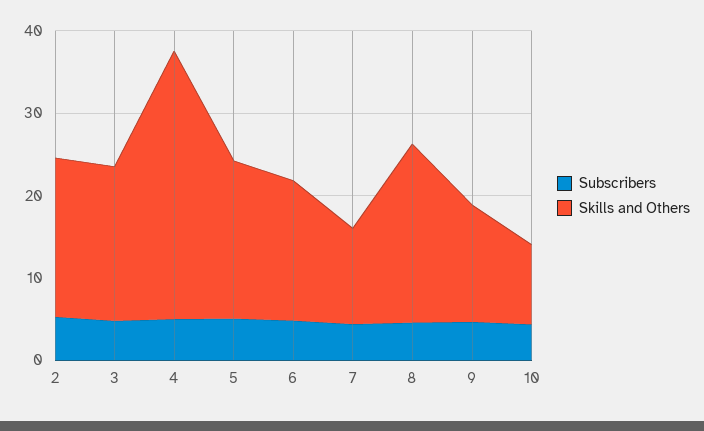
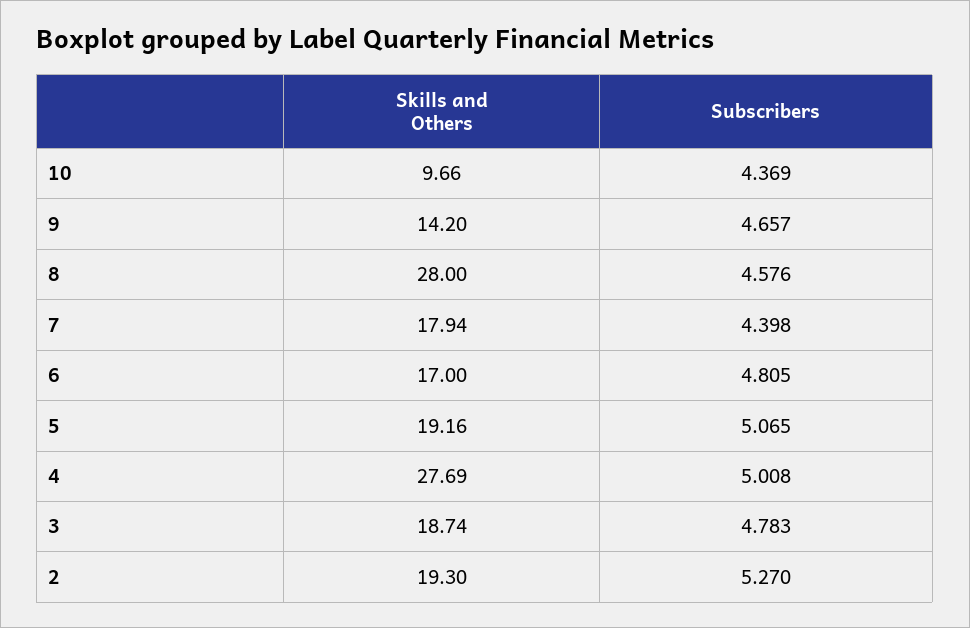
Skills and Others, 4: 32 -> 27.69
Skills and Others, 7: 12 -> 17.94
Skills and Others, 8: 22 -> 28

